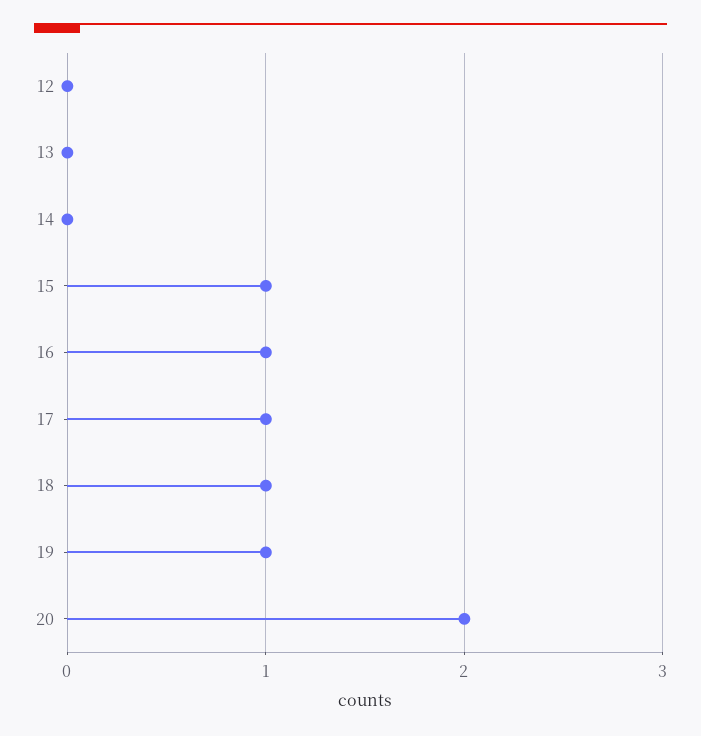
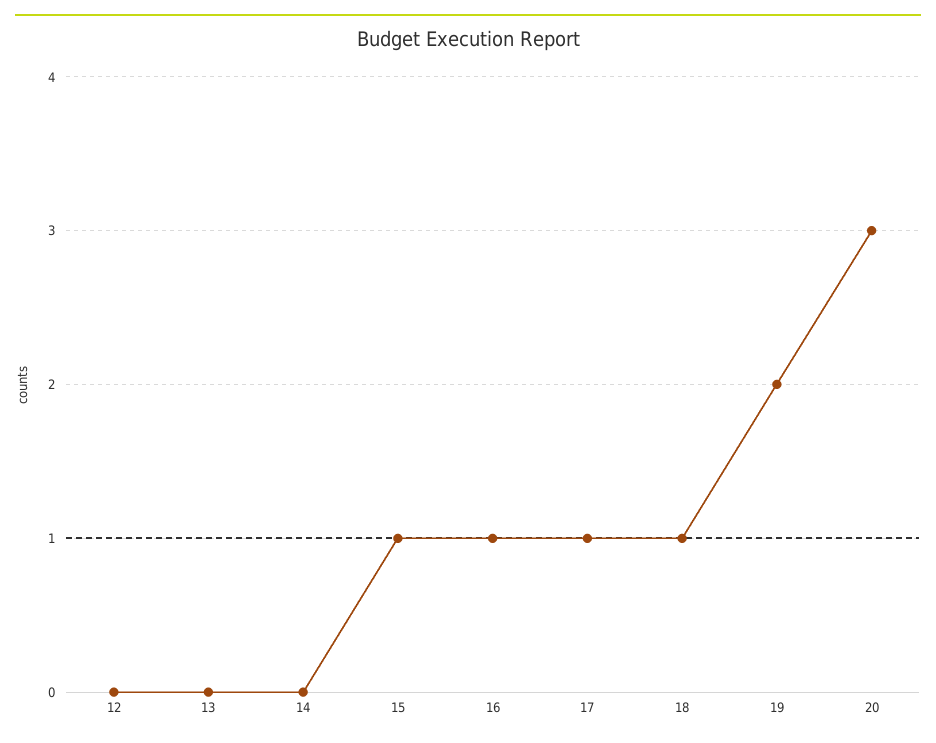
19: 1 -> 2
20: 2 -> 3

